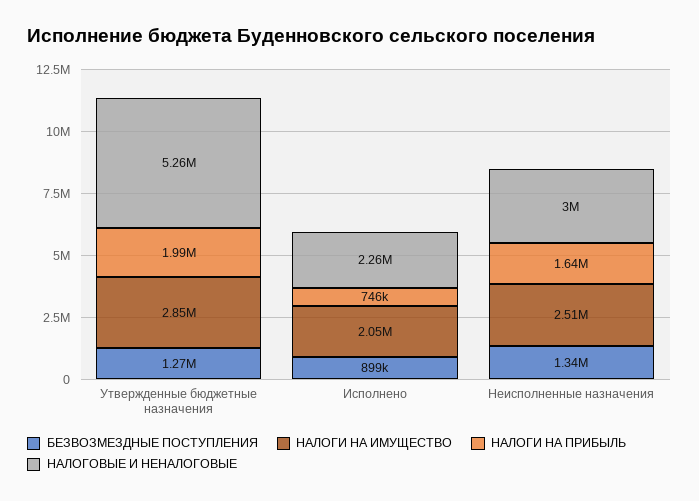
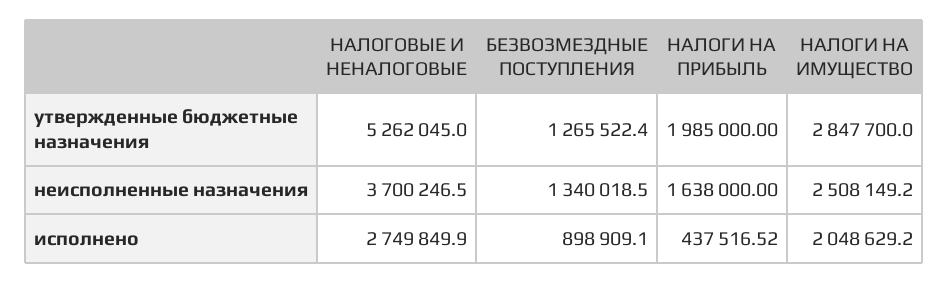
НАЛОГИ НА ПРИБЫЛЬ, Исполнено: 746000 -> 437516.52
НАЛОГОВЫЕ И НЕНАЛОГОВЫЕ, Исполнено: 2260000 -> 2749849.9
НАЛОГОВЫЕ И НЕНАЛОГОВЫЕ, Неисполненные назначения: 3000000 -> 3700246.5

